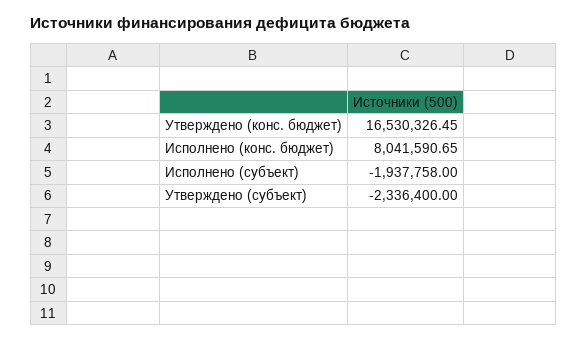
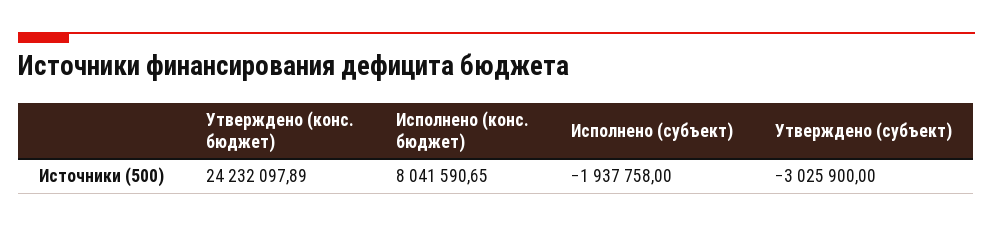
Утверждено (конс. бюджет): 16530326.45 -> 24232097.89
Утверждено (субъект): -2336400 -> -3025900

